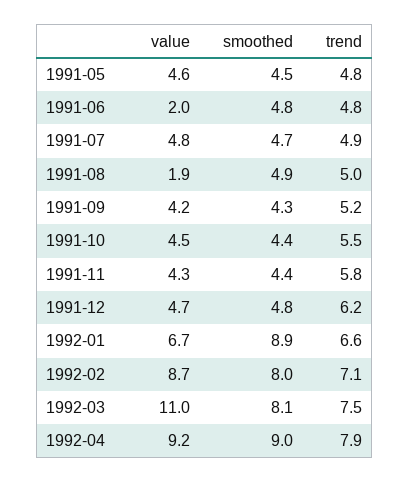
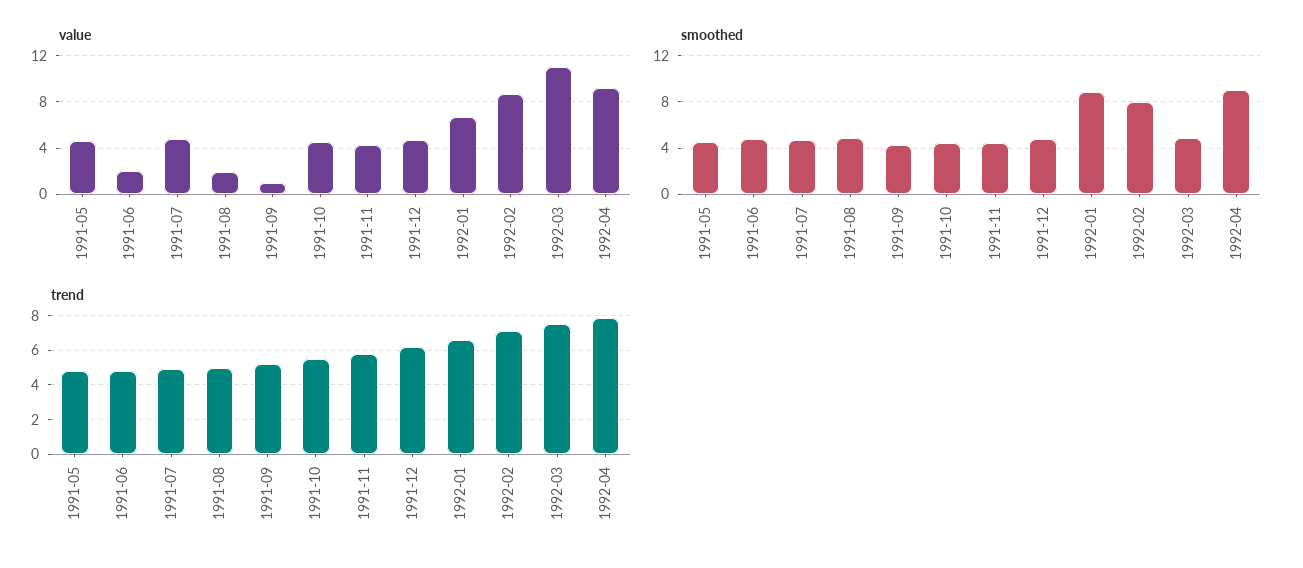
value, 1991-09: 4.2 -> 1
smoothed, 1992-03: 8.1 -> 5

